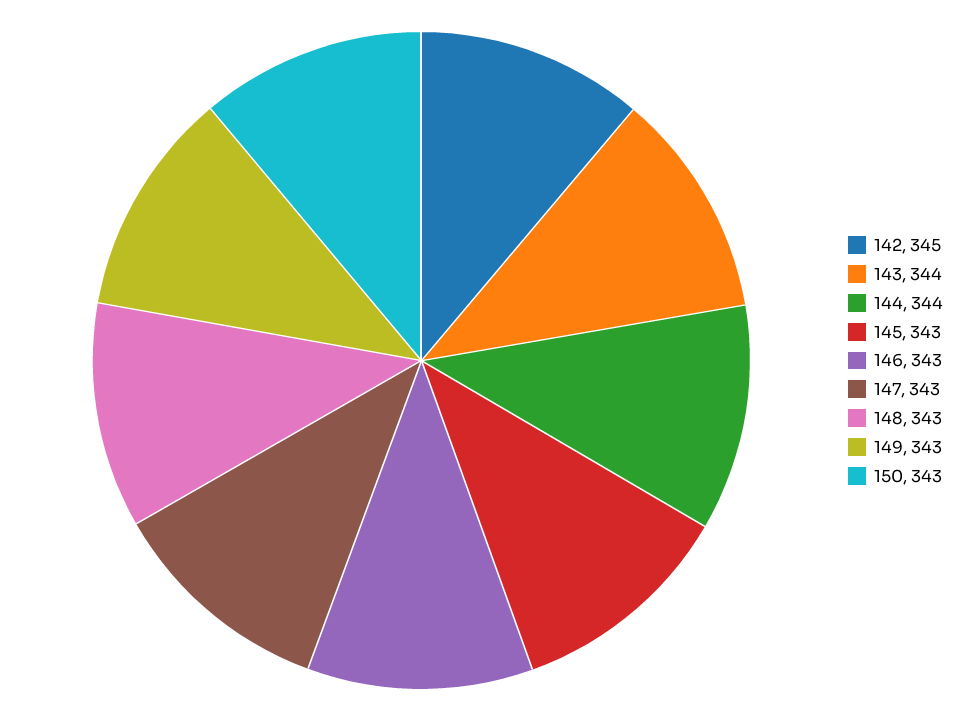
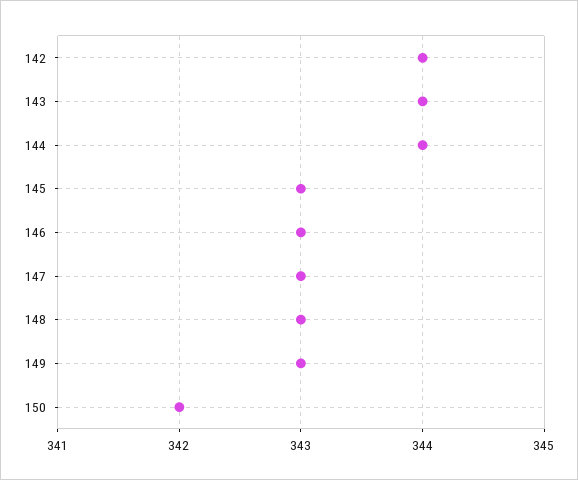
142: 345 -> 344
150: 343 -> 342

